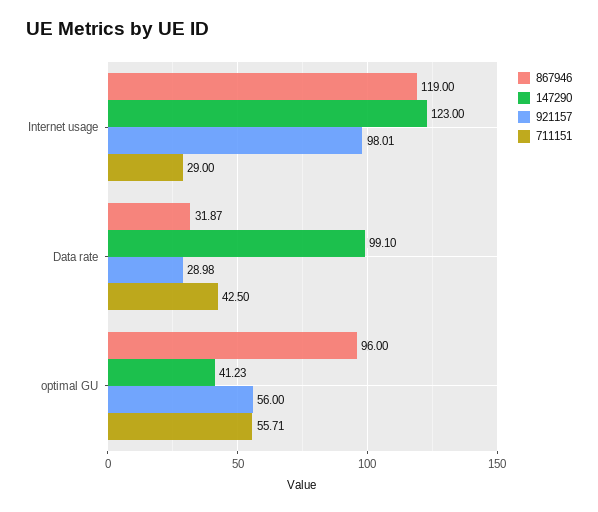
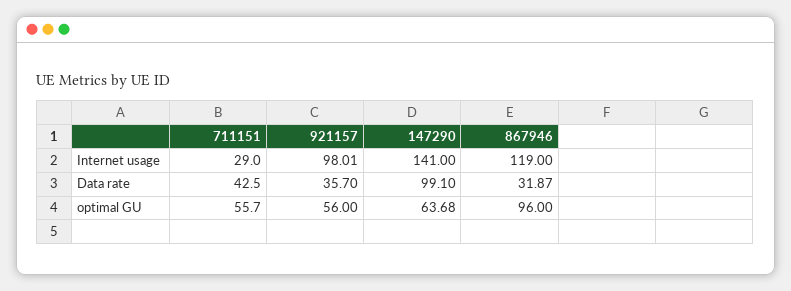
147290, Internet usage: 123 -> 141
921157, Data rate: 28.98 -> 35.7
147290, optimal GU: 41.23 -> 63.68
711151, optimal GU: 55.71 -> 55.7

